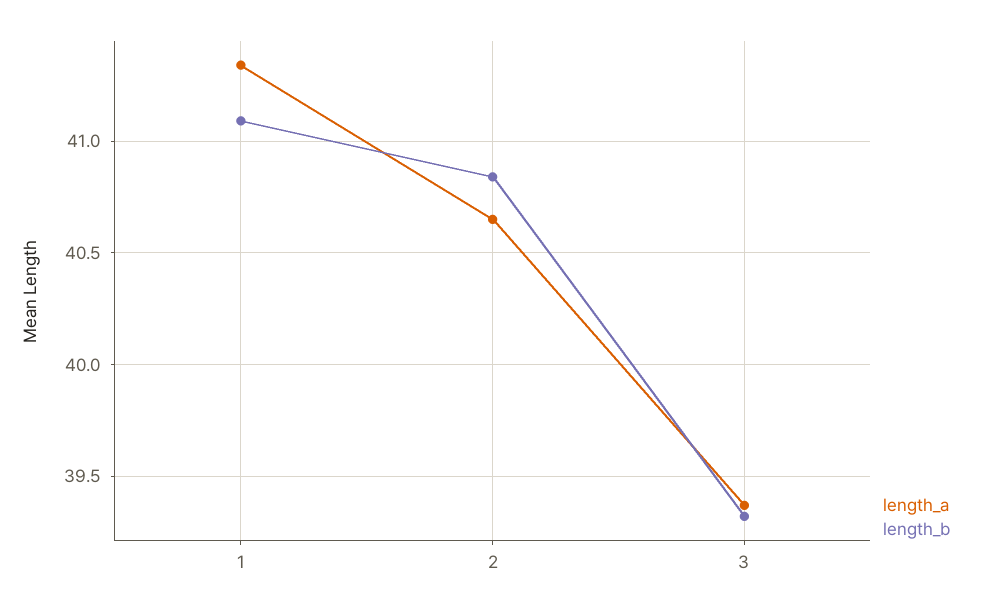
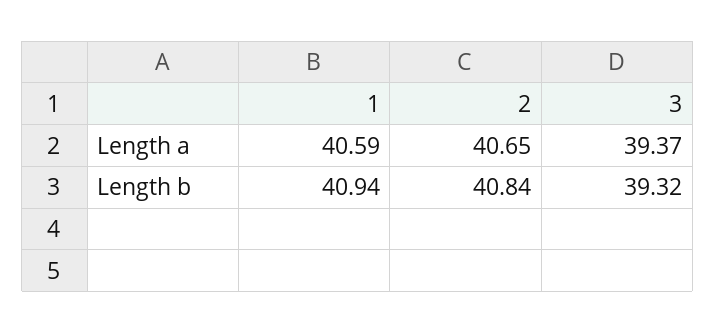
length_a, 1: 41.35 -> 40.59
length_b, 1: 41.1 -> 40.94

